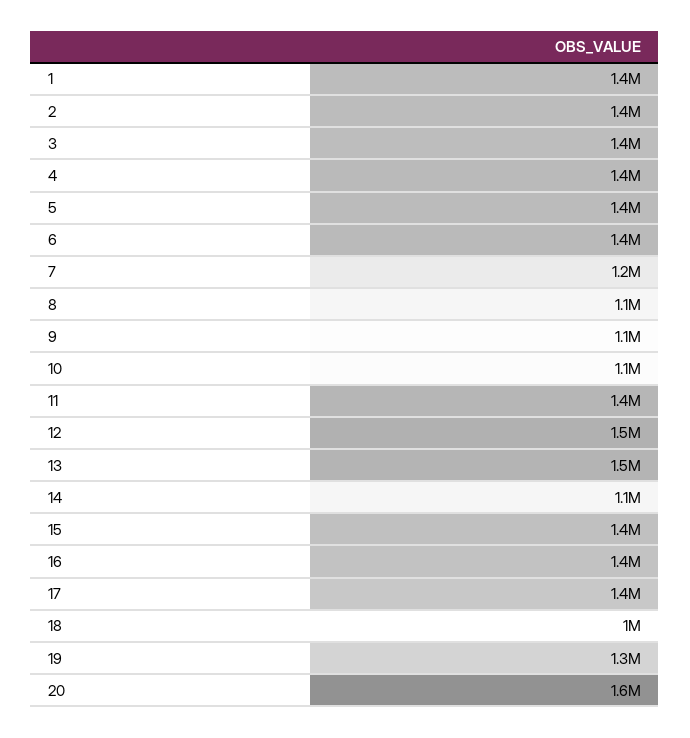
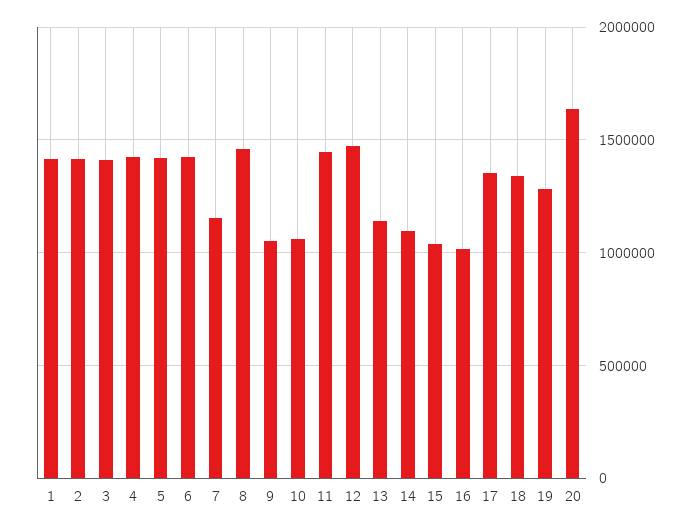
8: 1100000 -> 1450000
13: 1500000 -> 1150000
15: 1400000 -> 1050000
16: 1400000 -> 1000000
18: 1000000 -> 1350000

